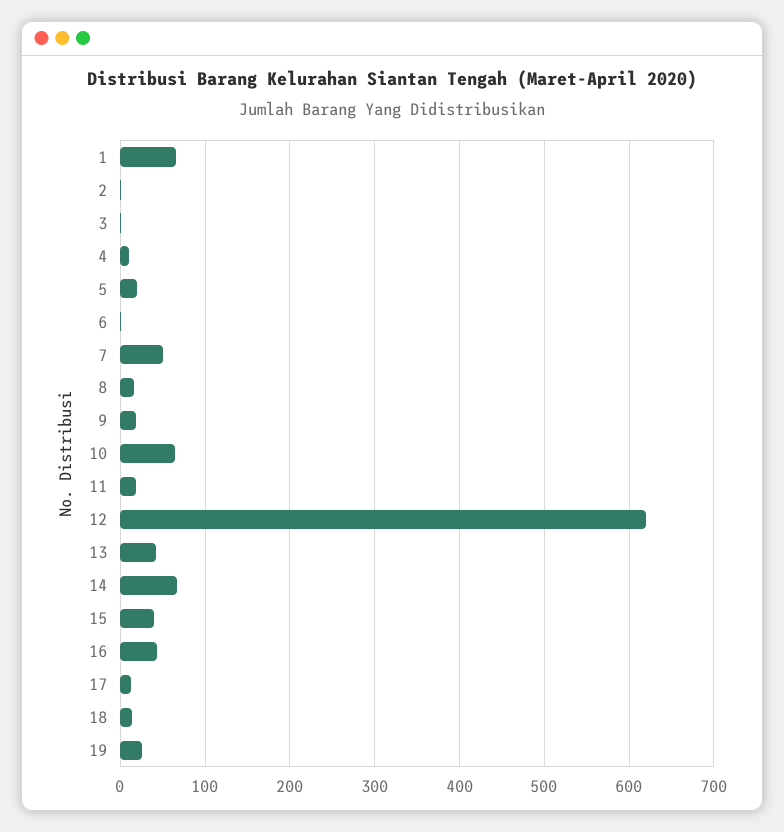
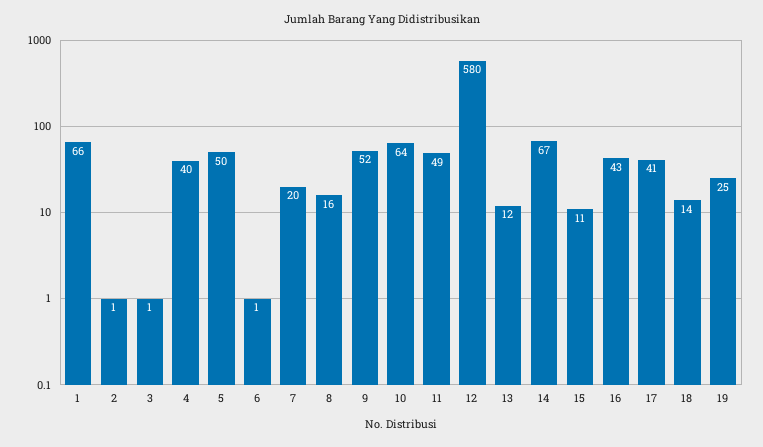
4: 10 -> 40
5: 20 -> 50
7: 50 -> 20
9: 20 -> 52
11: 20 -> 49
12: 620 -> 580
13: 40 -> 12
15: 40 -> 11
17: 10 -> 41

